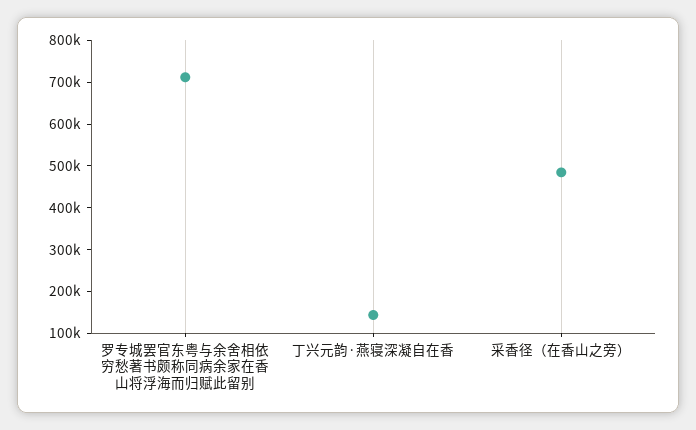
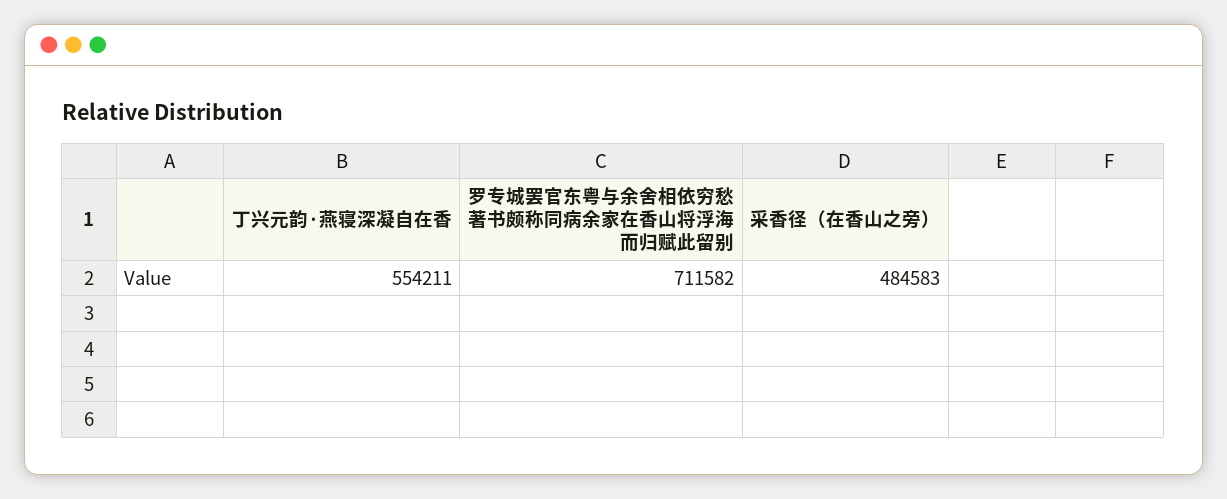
丁兴元韵·燕寝深凝自在香: 140000 -> 554211

